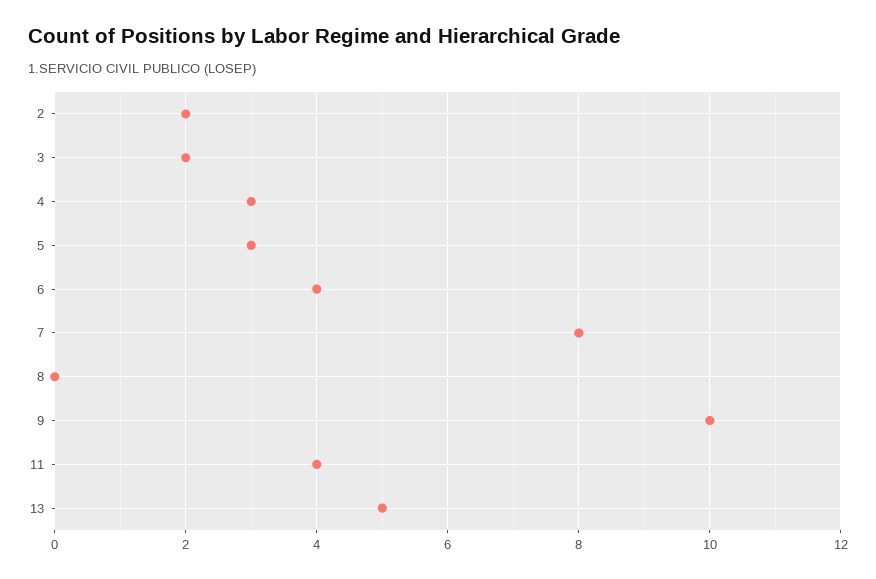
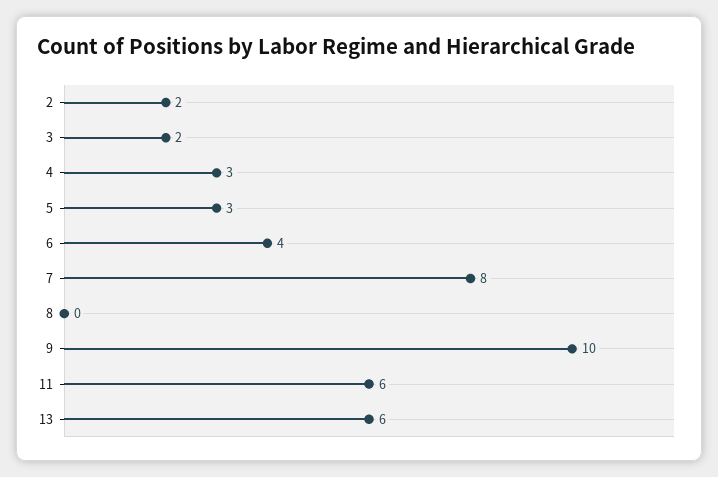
11: 4 -> 6
13: 5 -> 6

